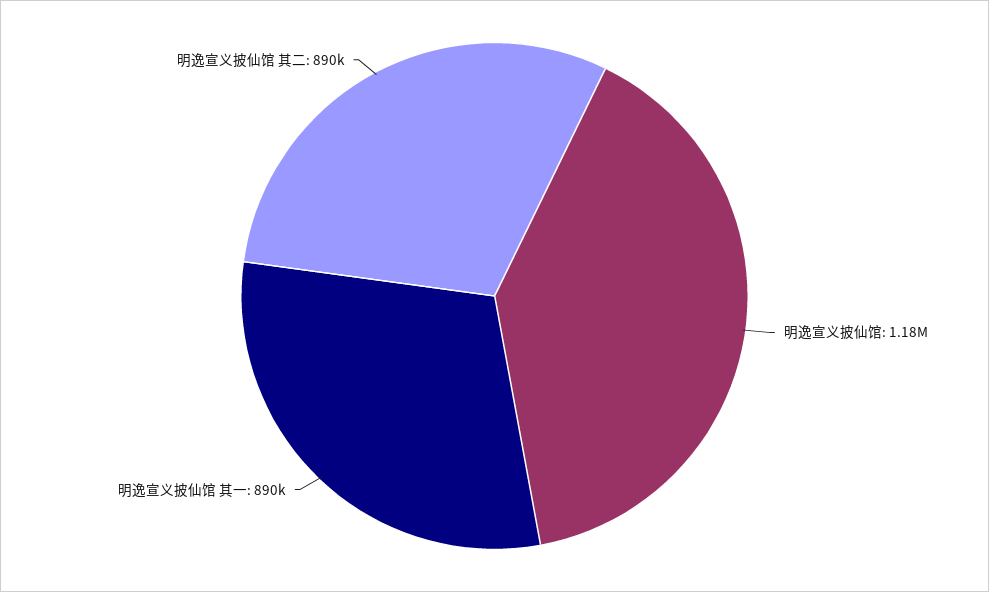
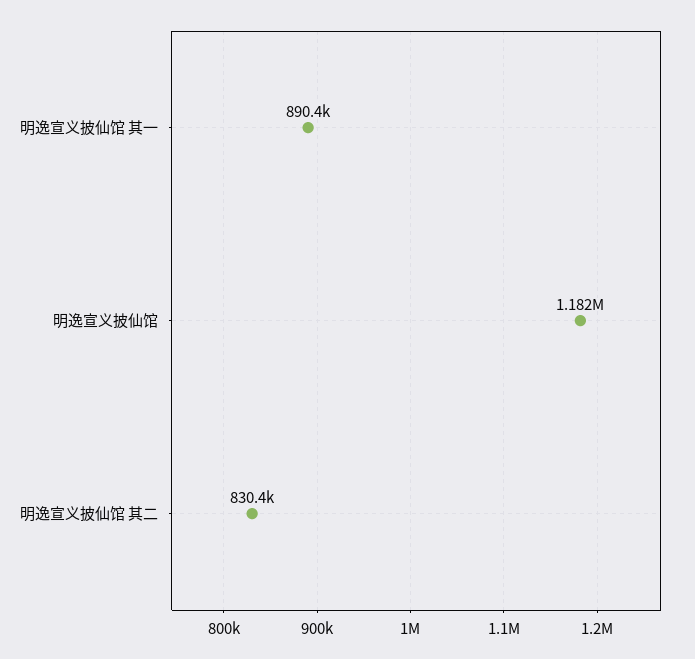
明逸宣义披仙馆 其二: 890000 -> 830400

